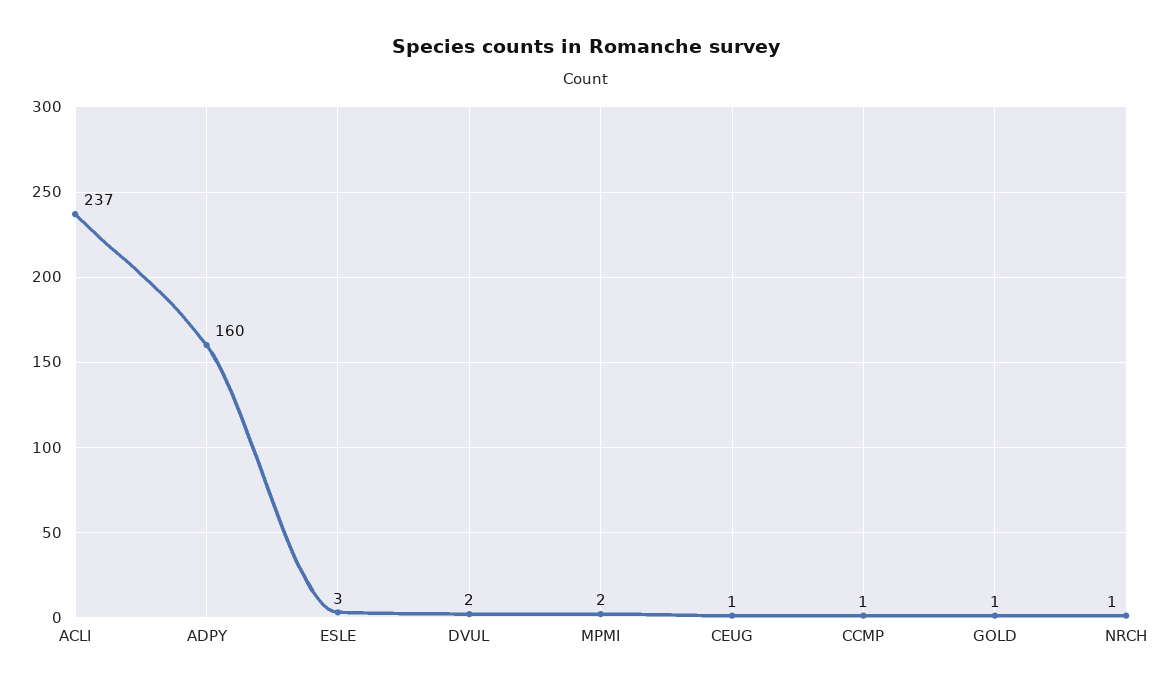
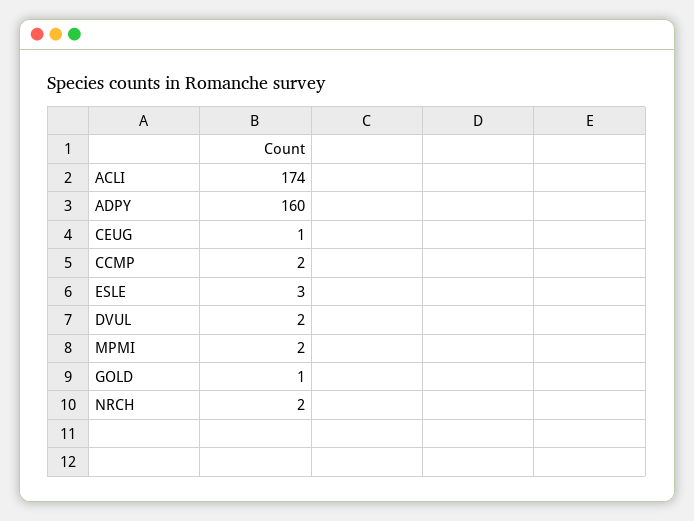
ACLI: 237 -> 174
CCMP: 1 -> 2
NRCH: 1 -> 2

